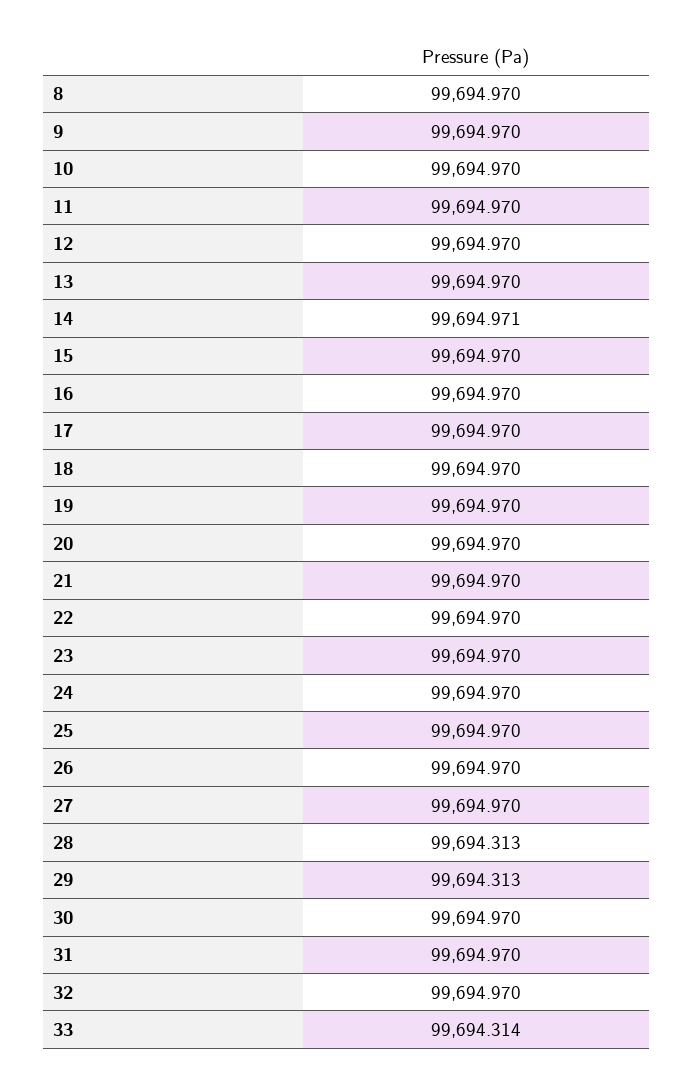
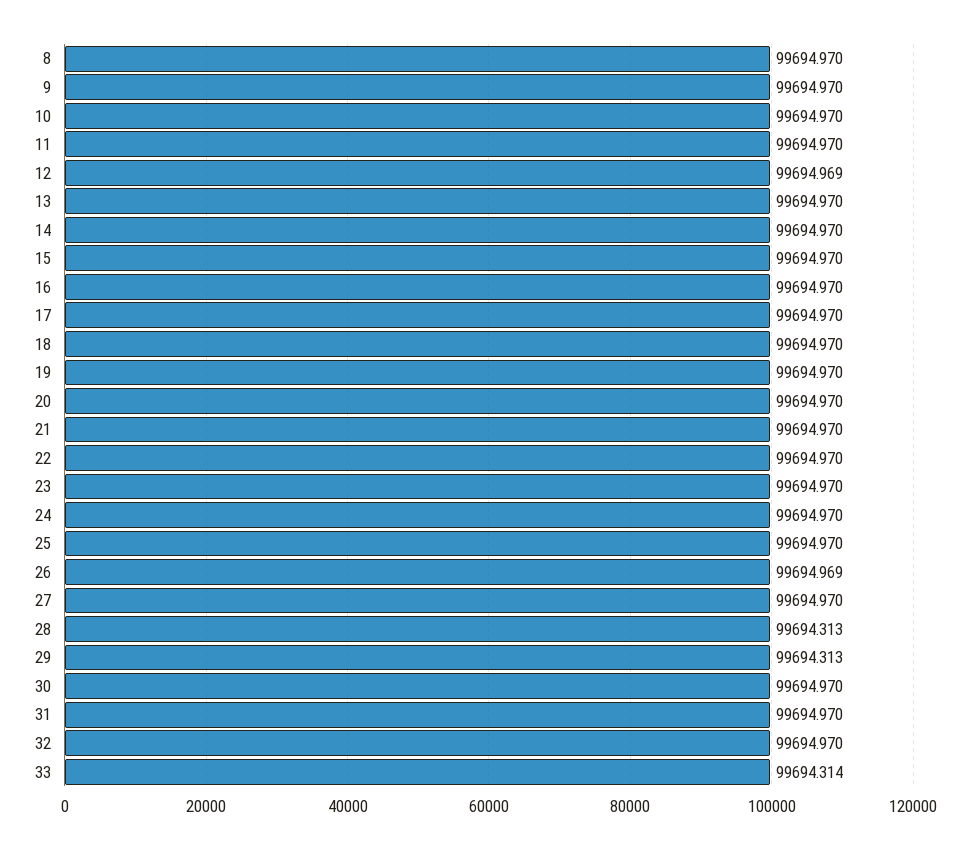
12: 99694.97 -> 99694.969
14: 99694.971 -> 99694.97
26: 99694.97 -> 99694.969

